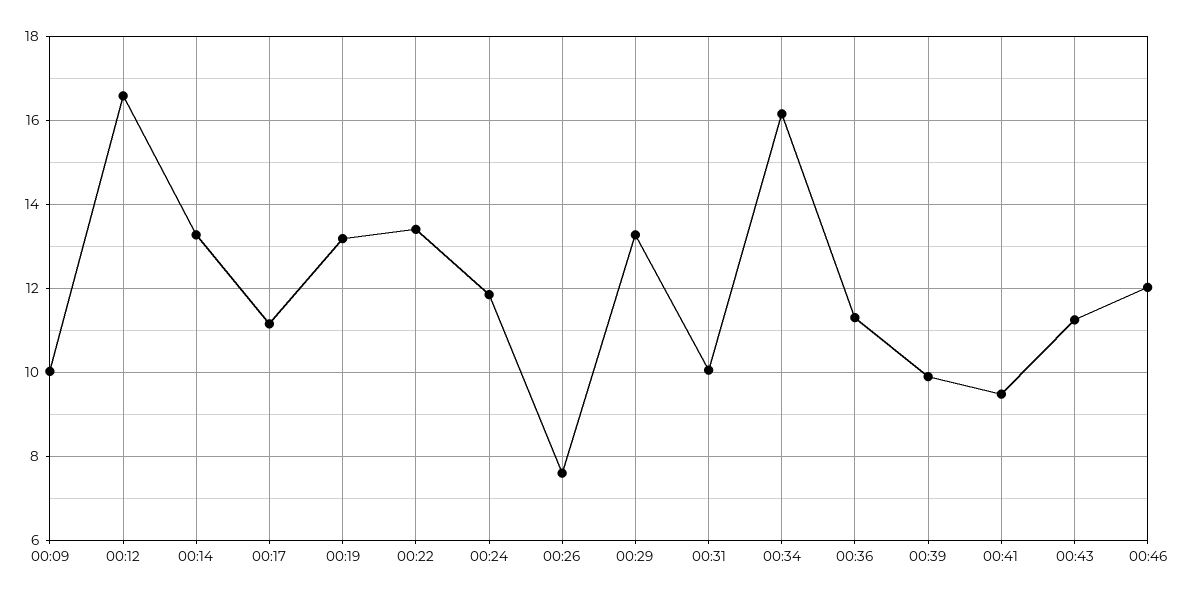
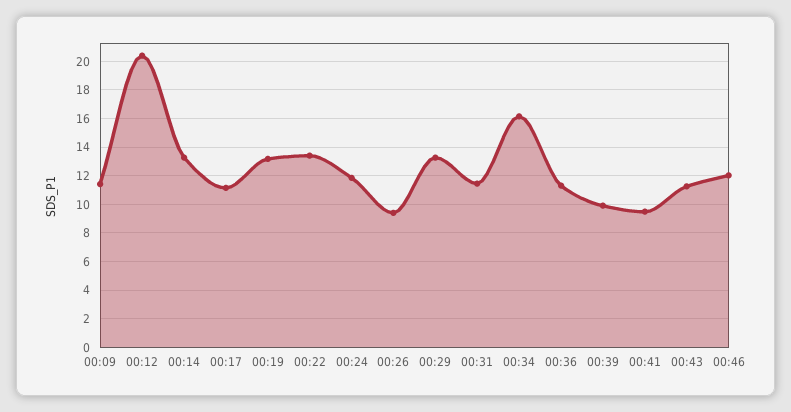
00:09: 10 -> 11.5
00:12: 16.6 -> 20.5
00:26: 7.6 -> 9.5
00:31: 10 -> 11.5

